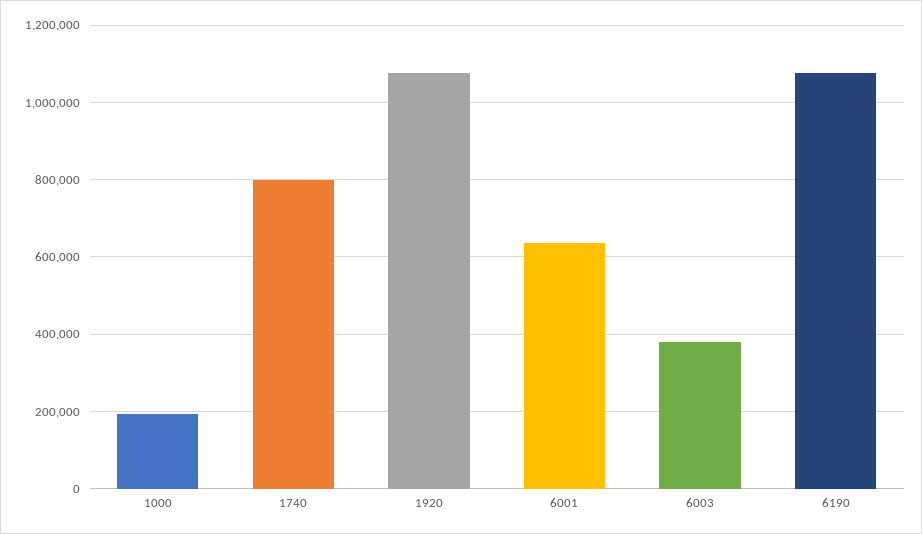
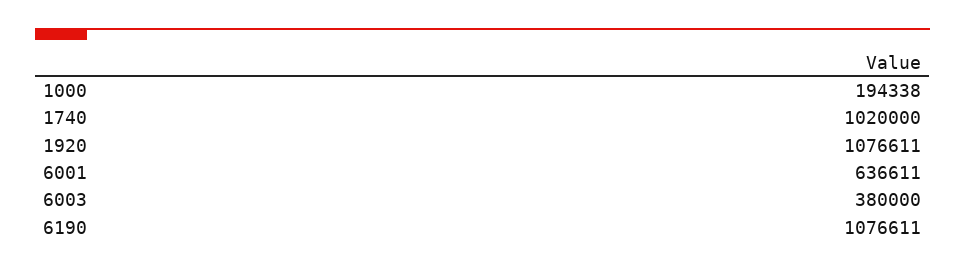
1740: 800000 -> 1020000

